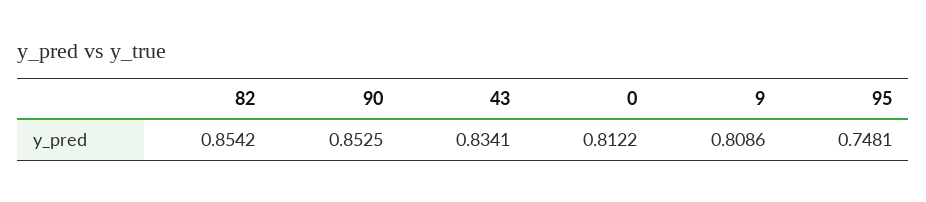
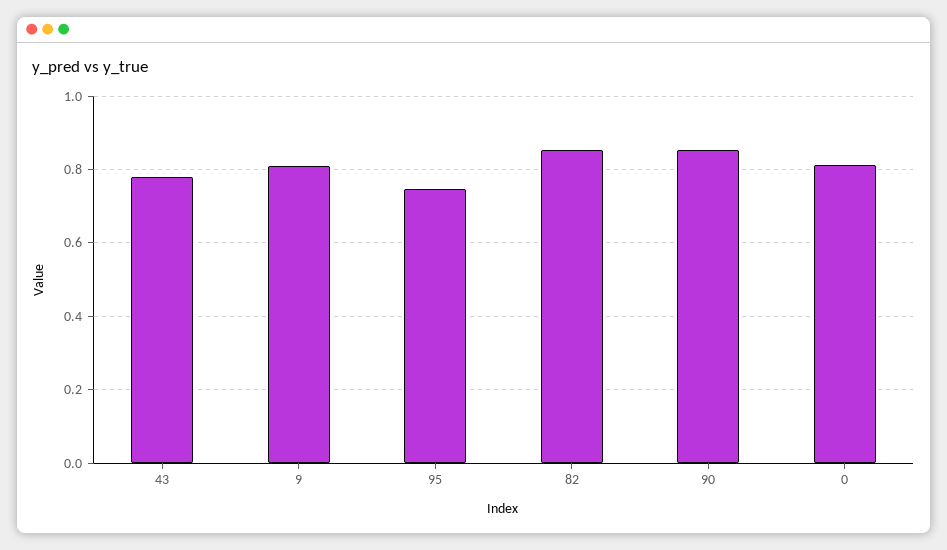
43: 0.8341 -> 0.78

